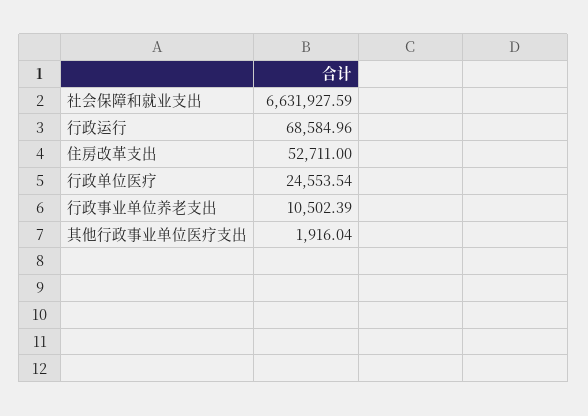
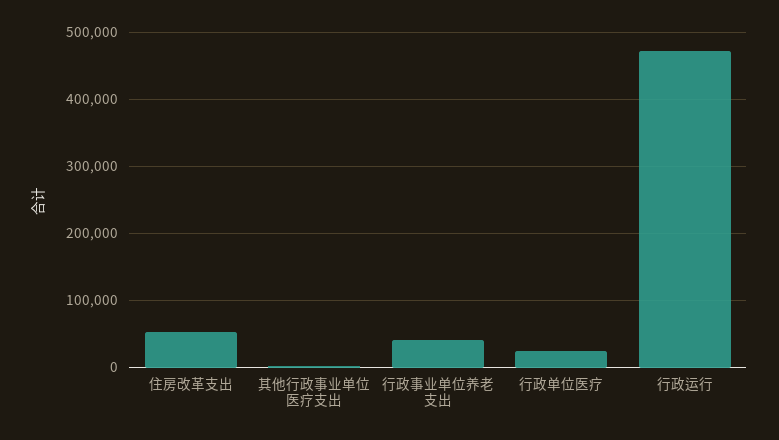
社会保障和就业支出: 6631927.59 -> none
行政运行: 68584.96 -> 470000
行政事业单位养老支出: 10502.39 -> 40000

